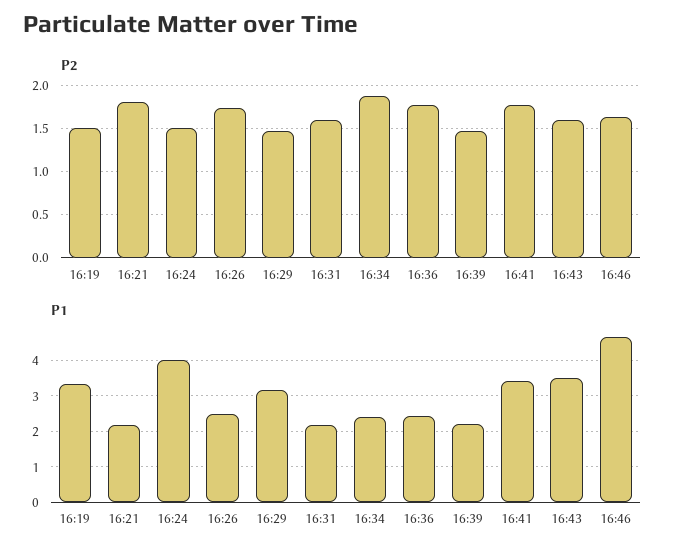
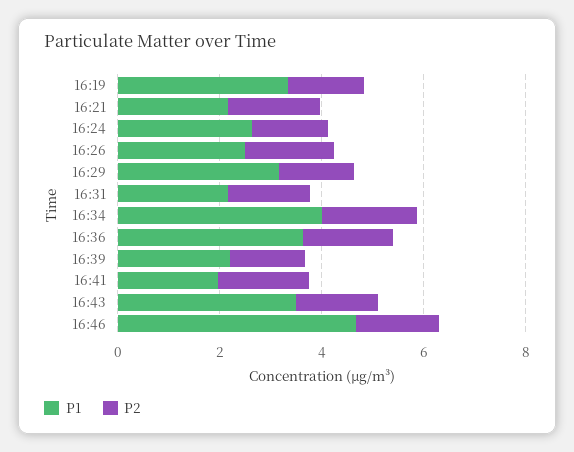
P1, 16:24: 4 -> 2.5
P1, 16:34: 2.4 -> 4
P1, 16:36: 2.4 -> 3.5
P1, 16:41: 3.4 -> 2

